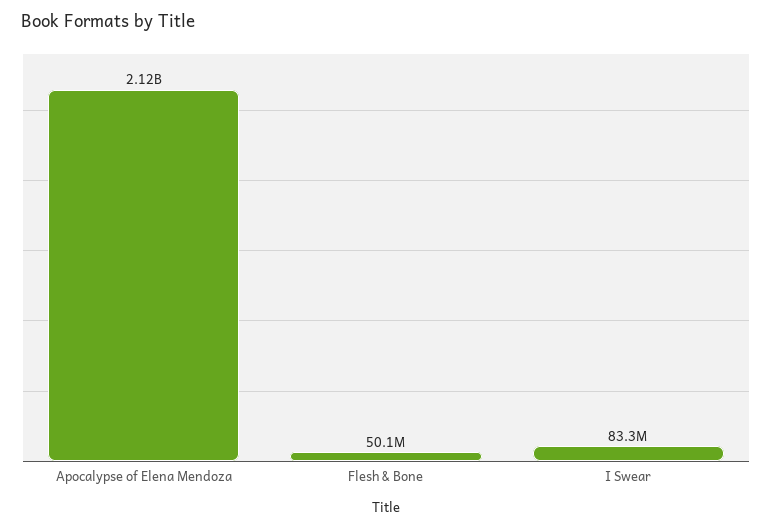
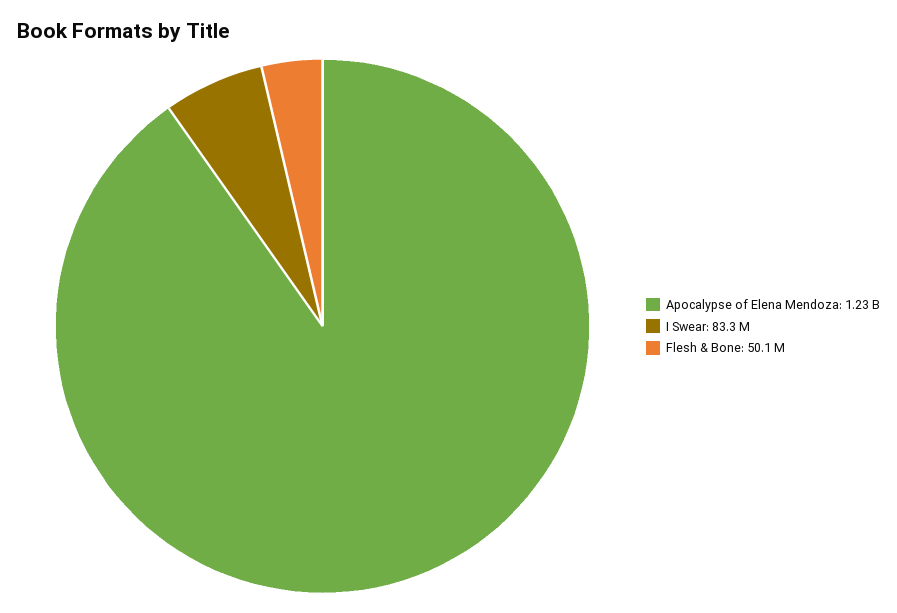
Apocalypse of Elena Mendoza: 2120000000 -> 1230000000

